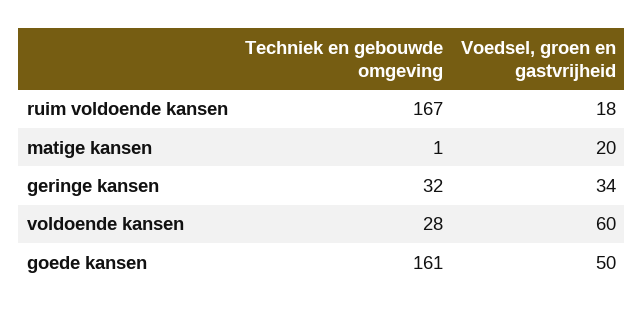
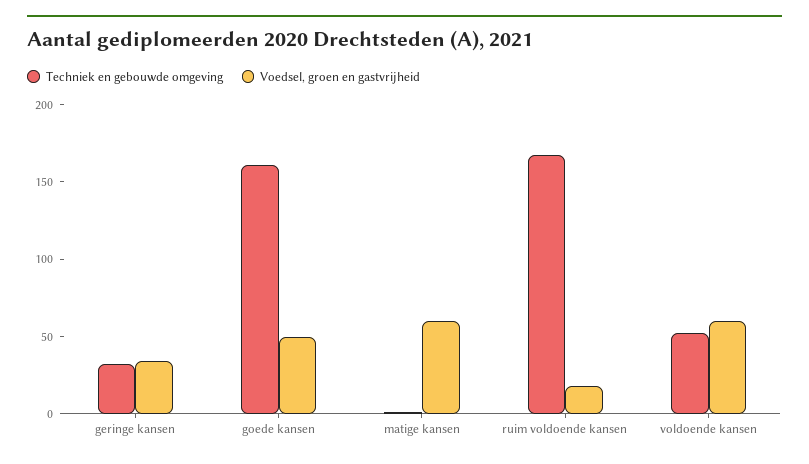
Voedsel, groen en gastvrijheid, matige kansen: 20 -> 60
Techniek en gebouwde omgeving, voldoende kansen: 28 -> 50

